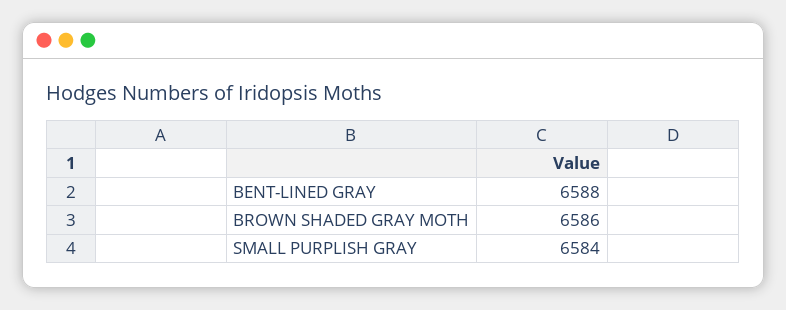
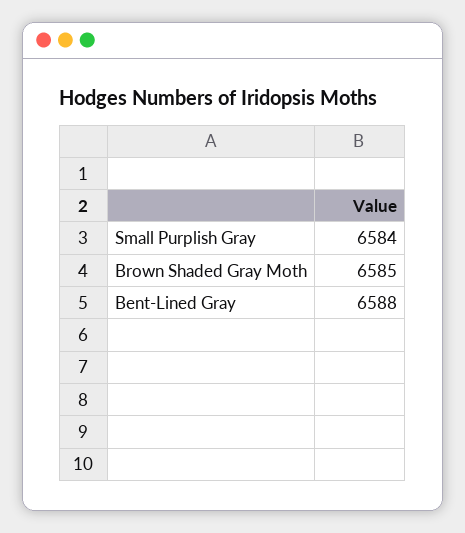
BROWN SHADED GRAY MOTH: 6586 -> 6585

